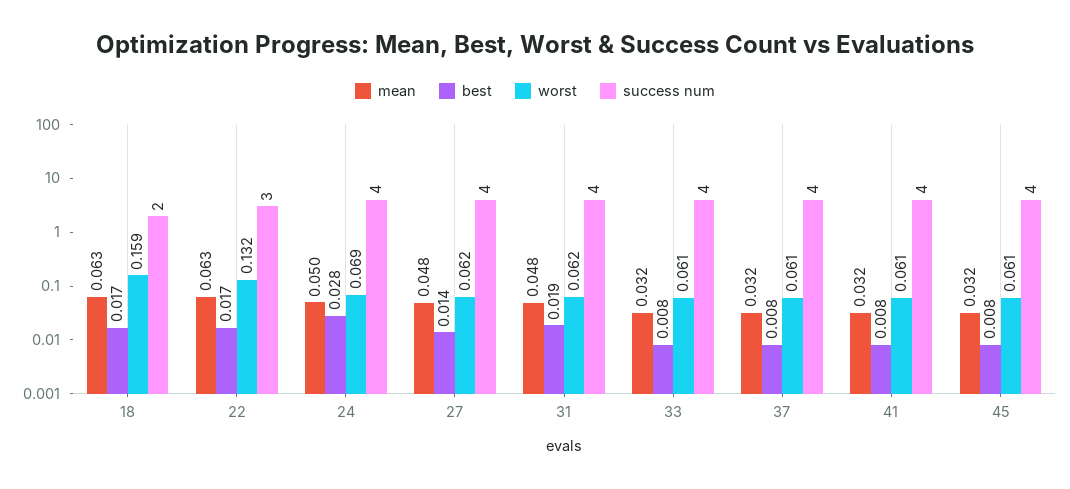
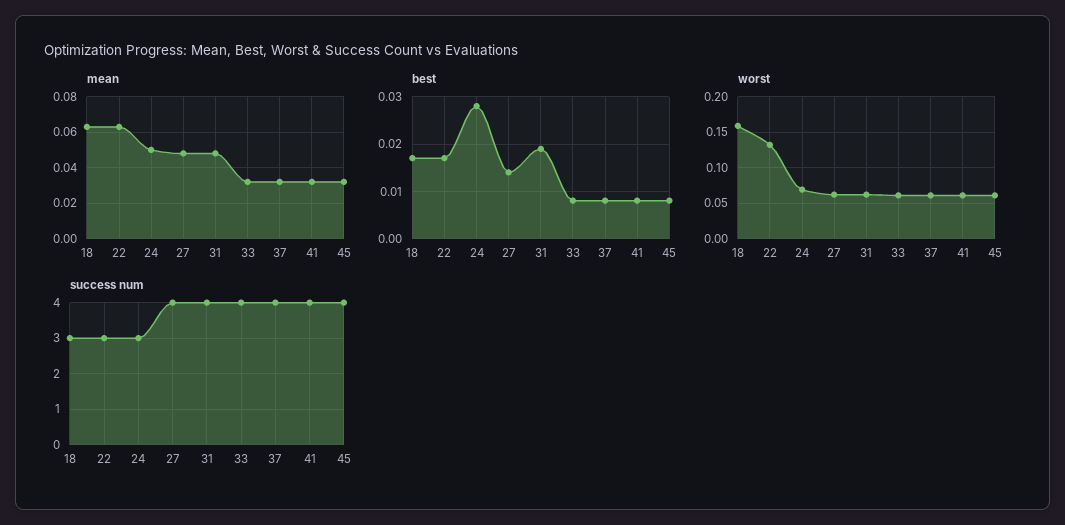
success num, 18: 2 -> 3
success num, 24: 4 -> 3

